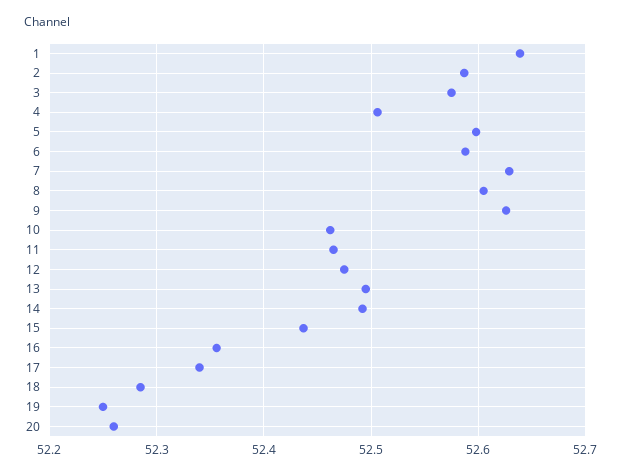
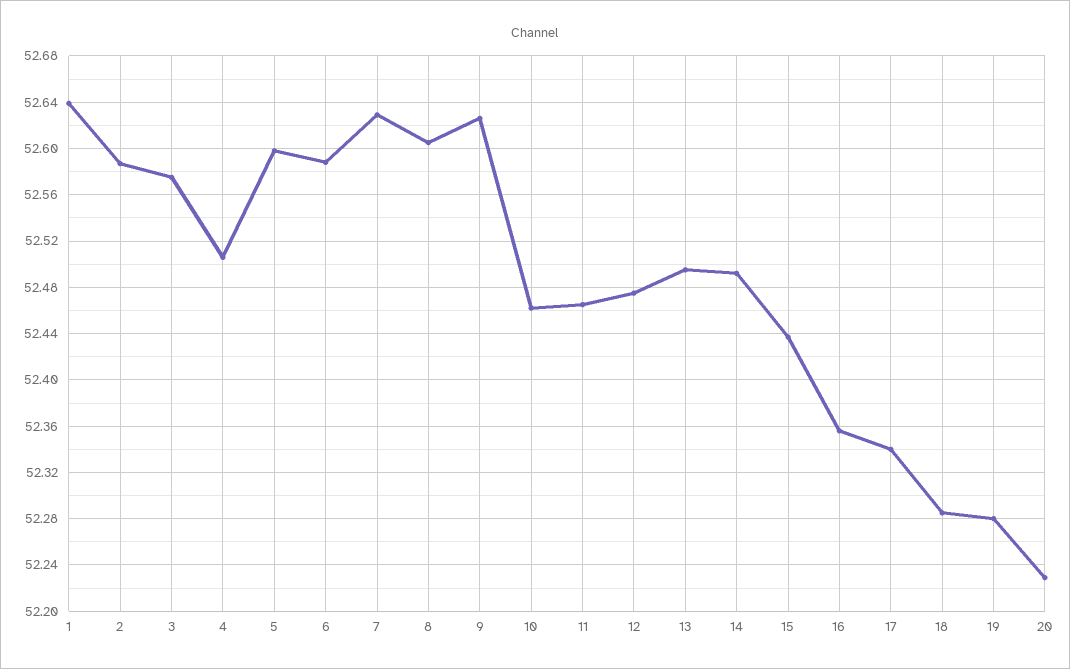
19: 52.25 -> 52.28
20: 52.26 -> 52.23

